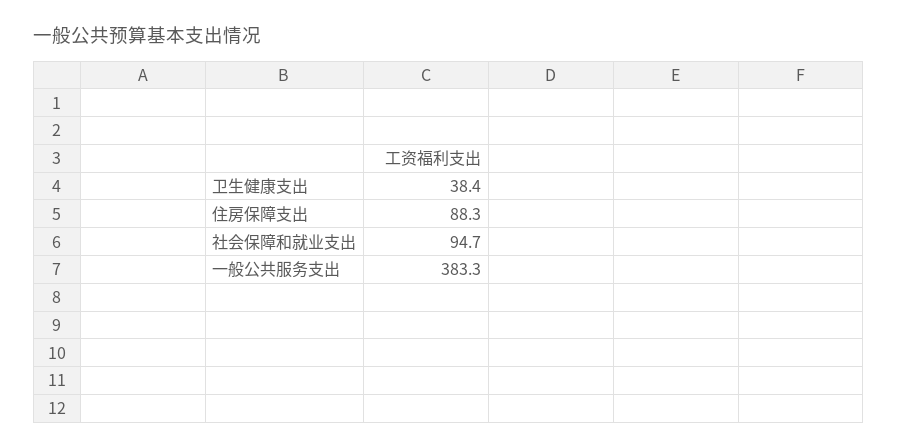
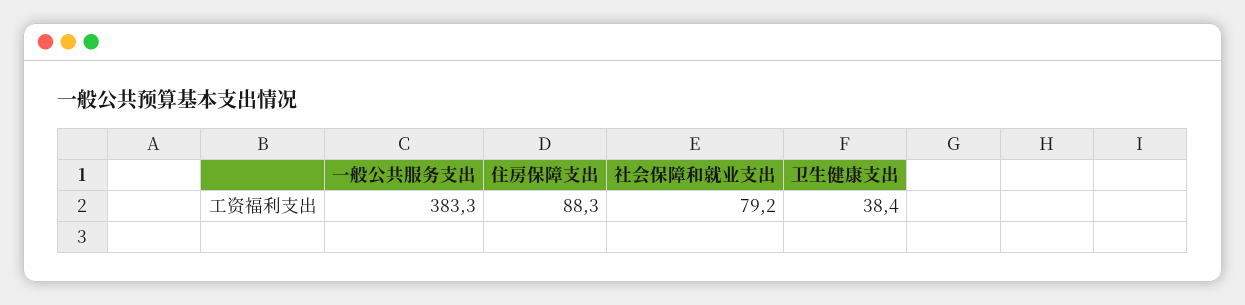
社会保障和就业支出: 94.7 -> 79.2

